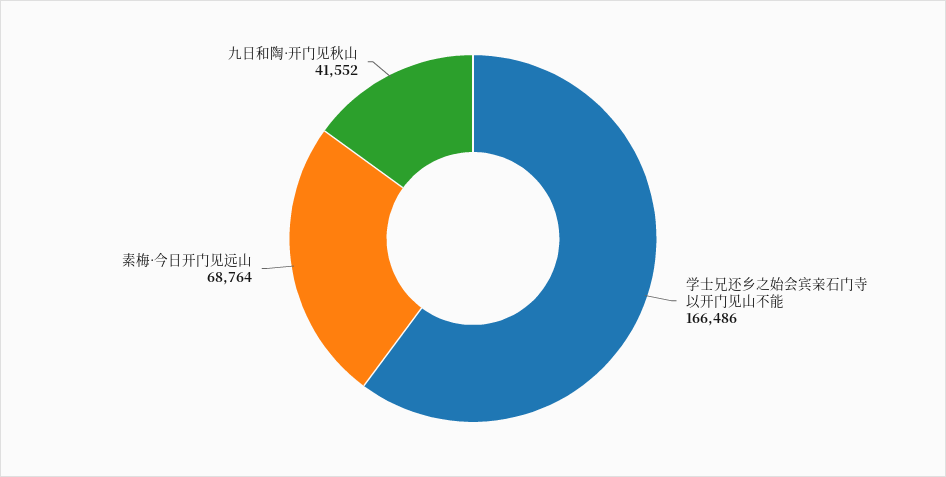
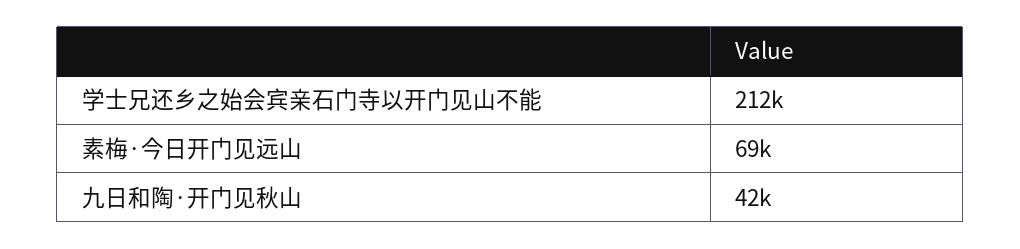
学士兄还乡之始会宾亲石门寺以开门见山不能: 166486 -> 212000

